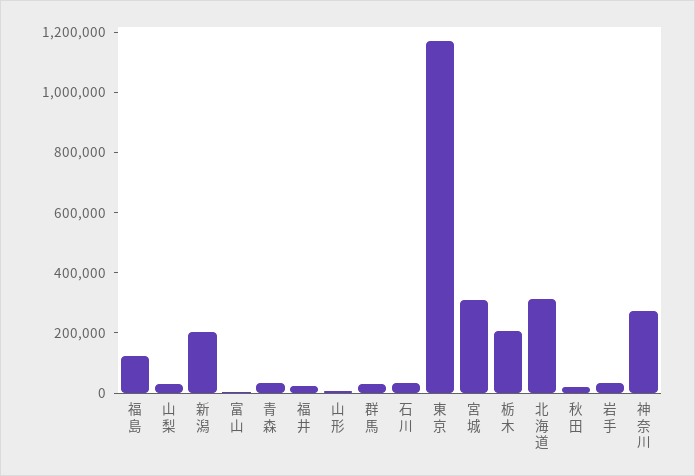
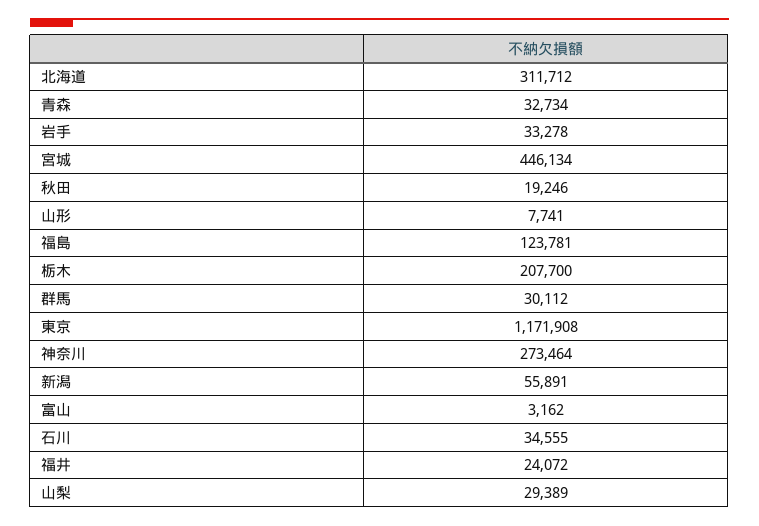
新潟: 200000 -> 55891
宮城: 300000 -> 446134

